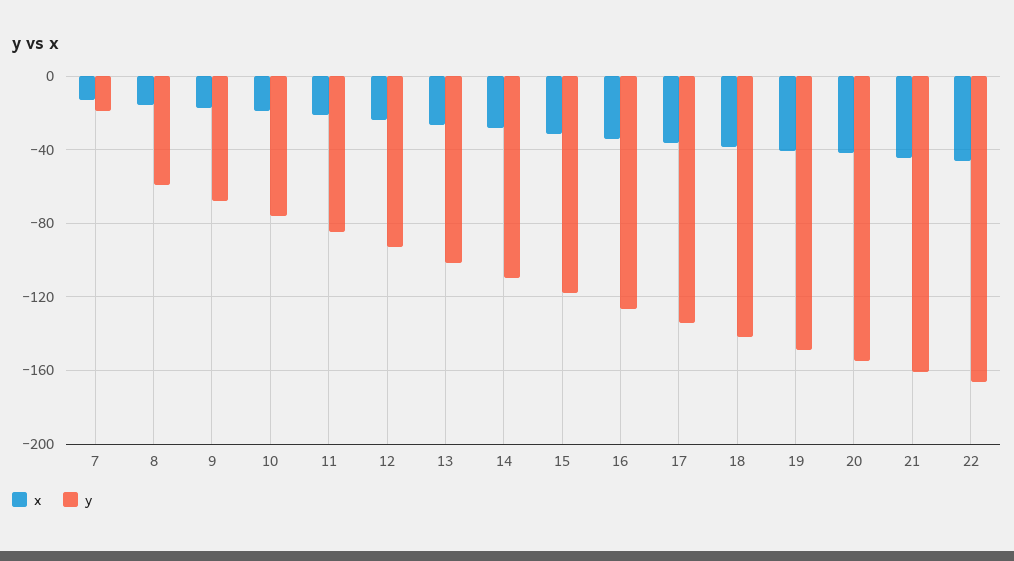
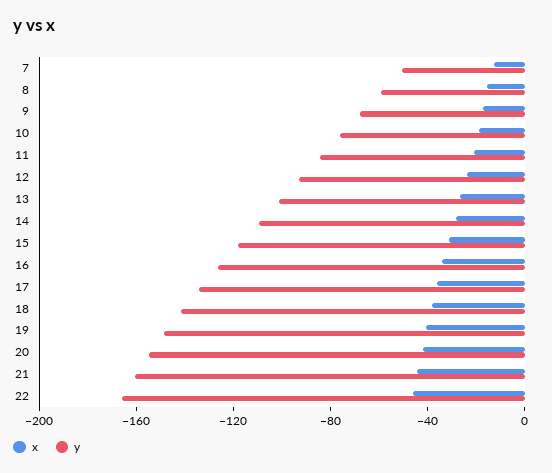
y, 7: -20 -> -50

